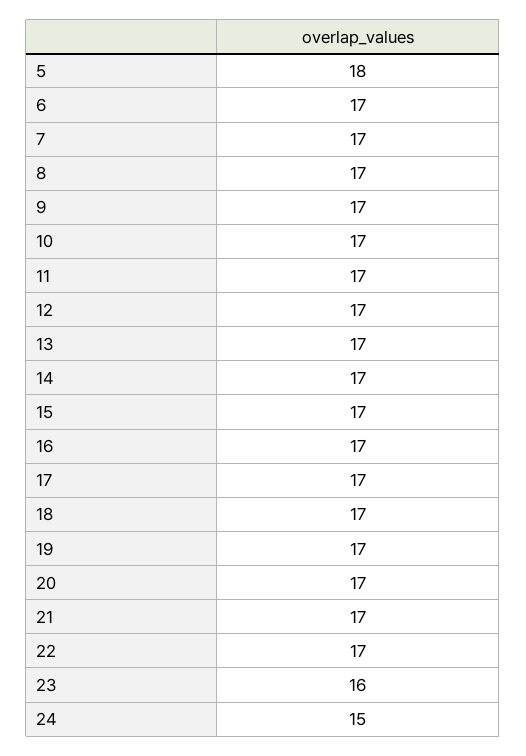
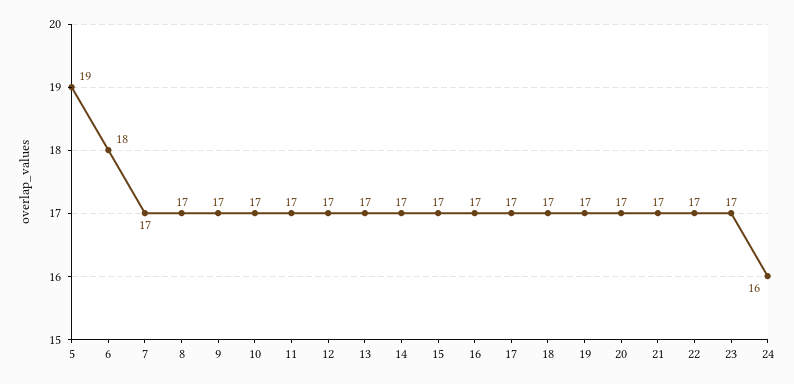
5: 18 -> 19
6: 17 -> 18
23: 16 -> 17
24: 15 -> 16

